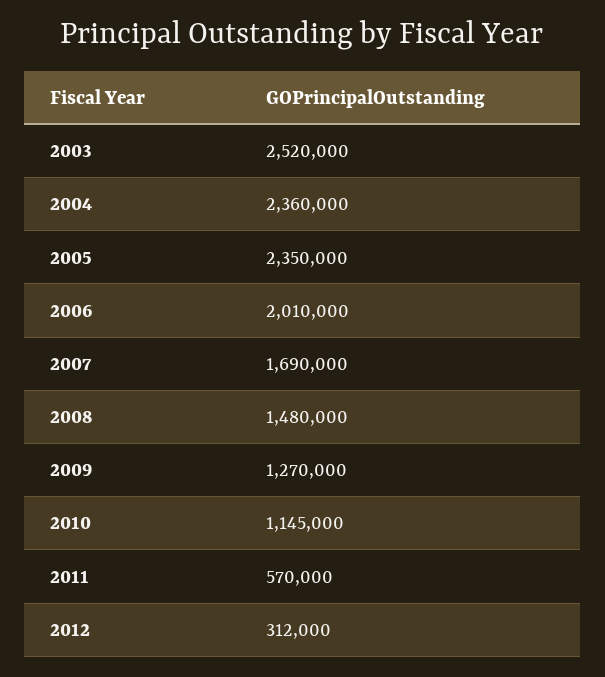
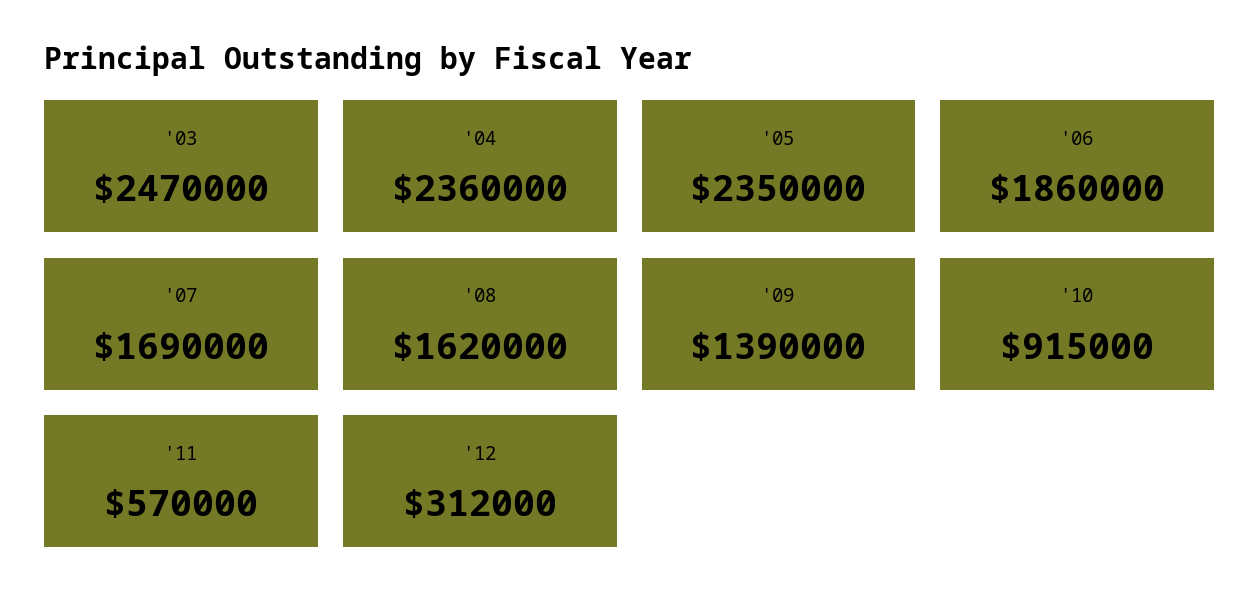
2003: 2520000 -> 2470000
2006: 2010000 -> 1860000
2008: 1480000 -> 1620000
2009: 1270000 -> 1390000
2010: 1145000 -> 915000

